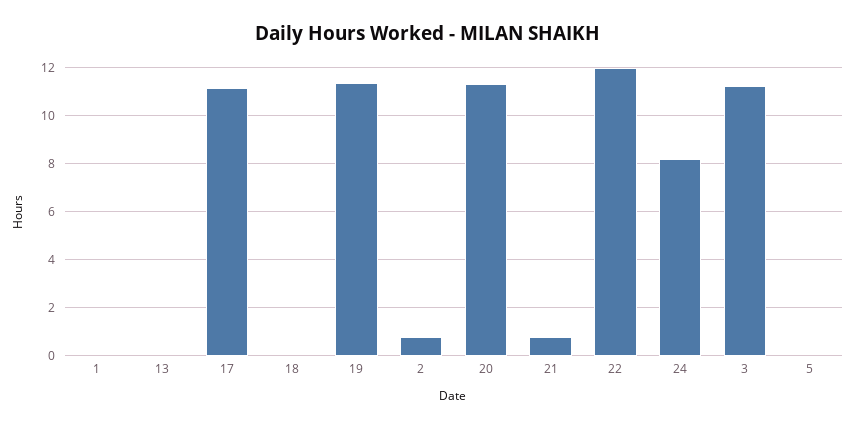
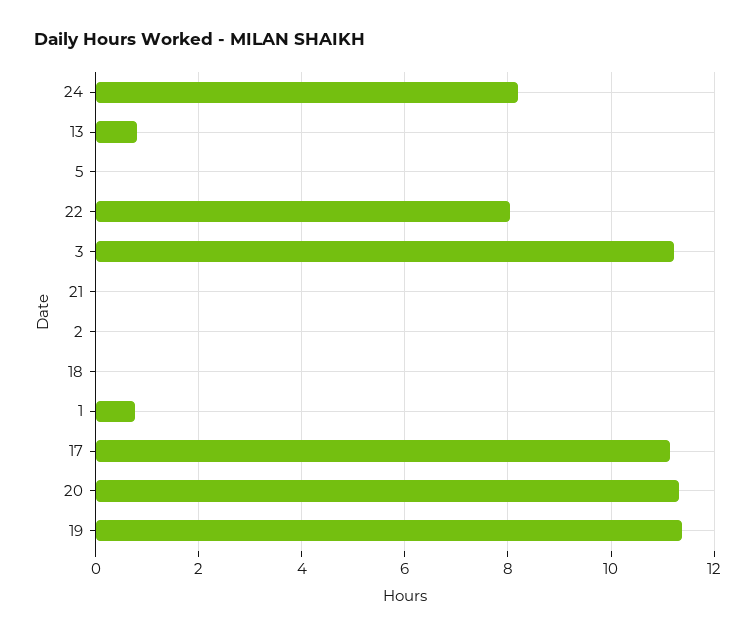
1: 0 -> 0.8
13: 0 -> 0.8
2: 0.75 -> 0
21: 0.75 -> 0
22: 12 -> 8

